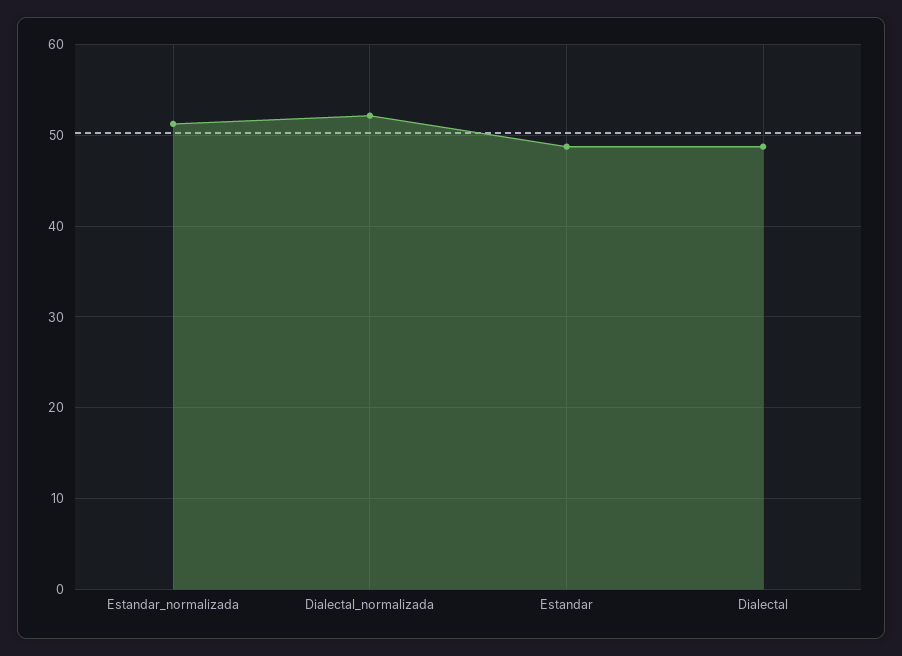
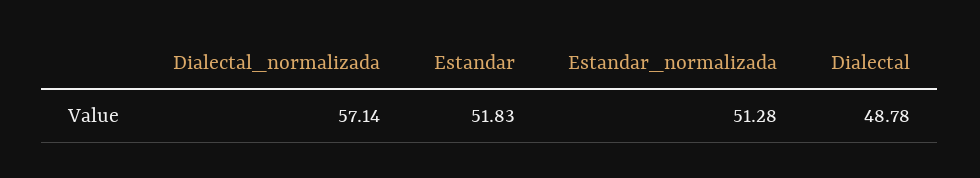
Dialectal_normalizada: 52 -> 57.14
Estandar: 49 -> 51.83

